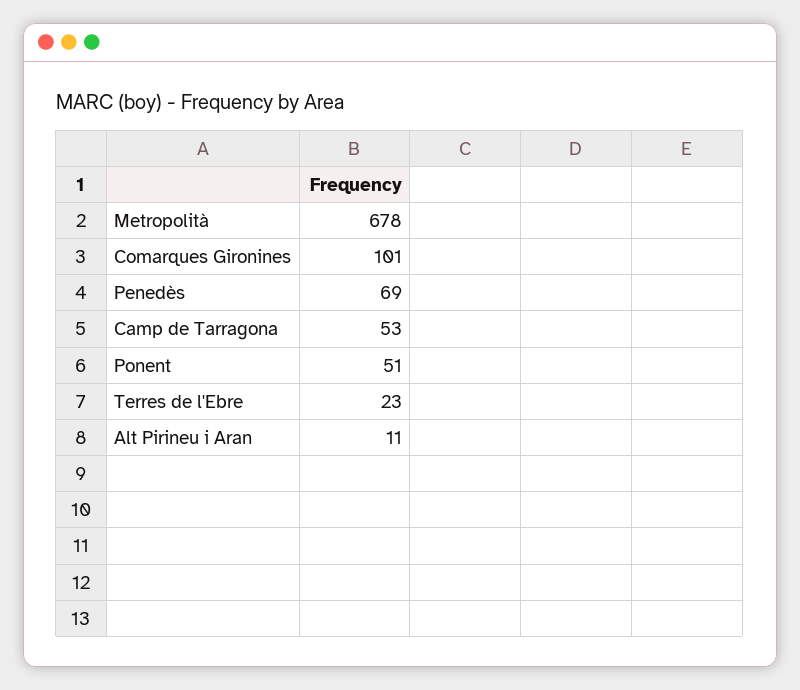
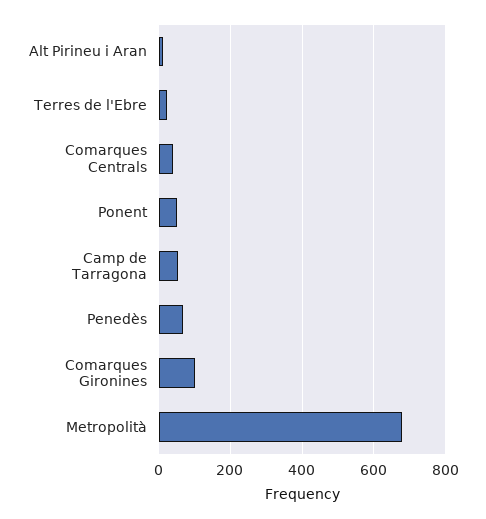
Comarques Centrals: none -> 40

